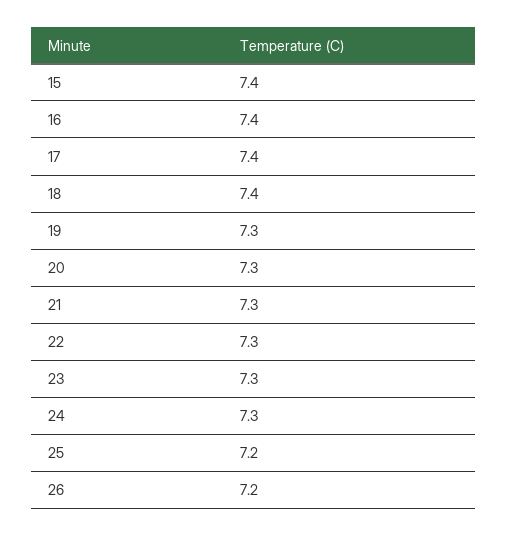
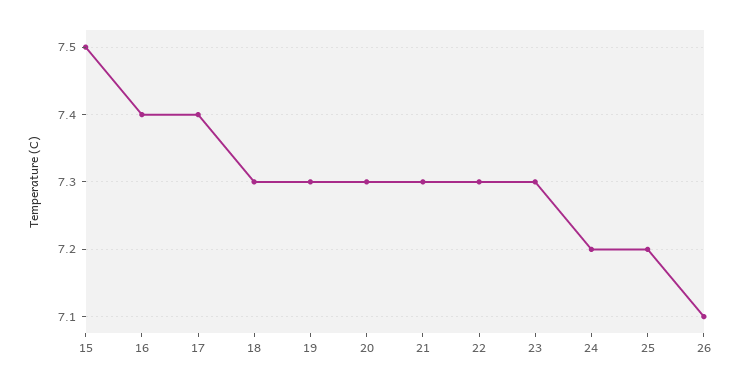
15: 7.4 -> 7.5
18: 7.4 -> 7.3
24: 7.3 -> 7.2
26: 7.2 -> 7.1

